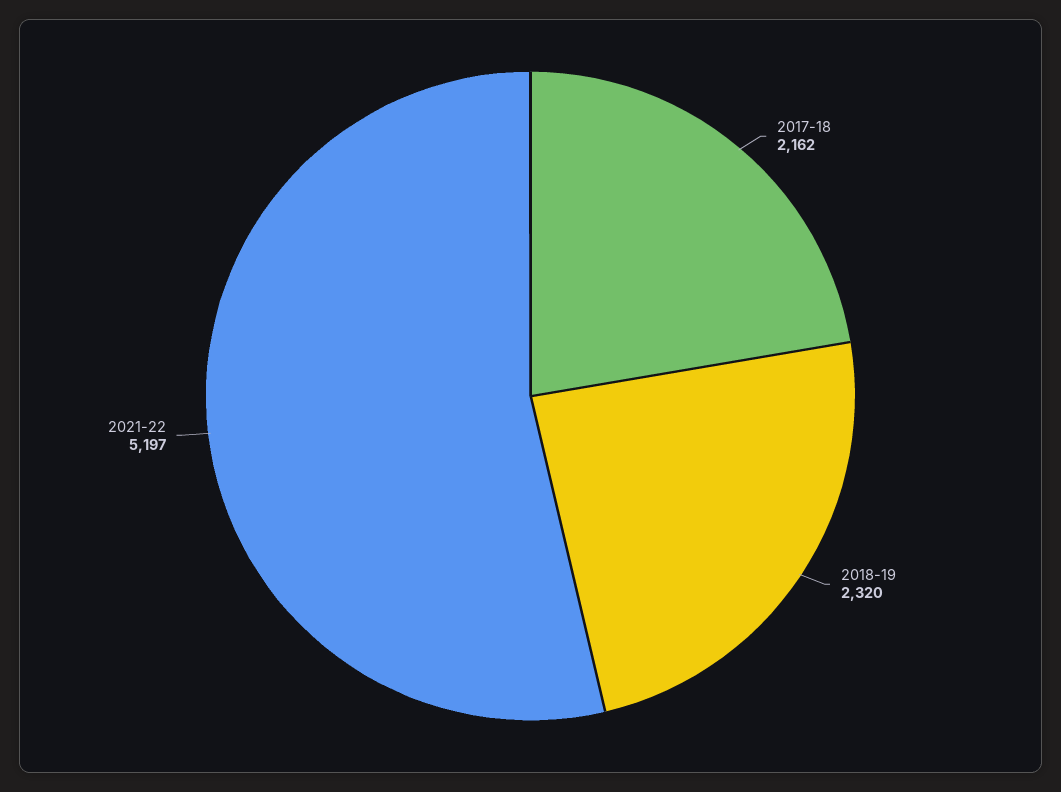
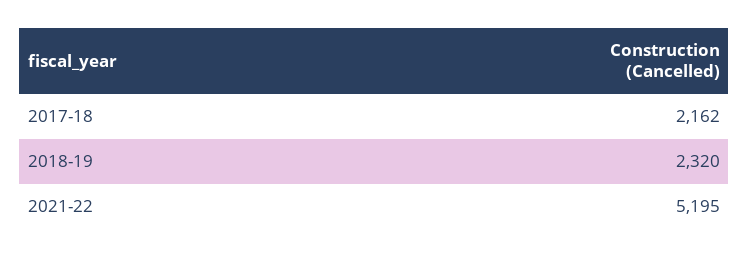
2021-22: 5197 -> 5195

